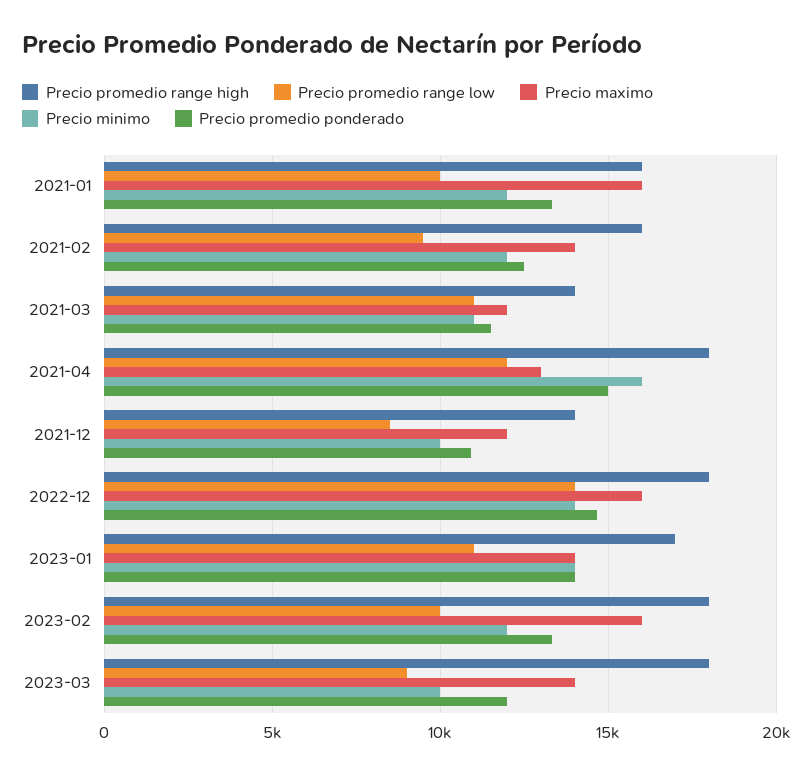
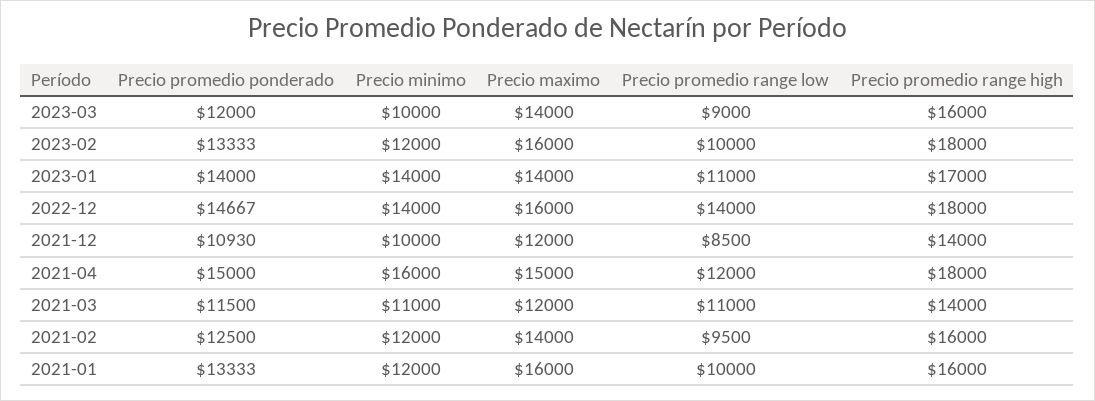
Precio maximo, 2021-04: 13000 -> 15000
Precio promedio range high, 2023-03: 18000 -> 16000

